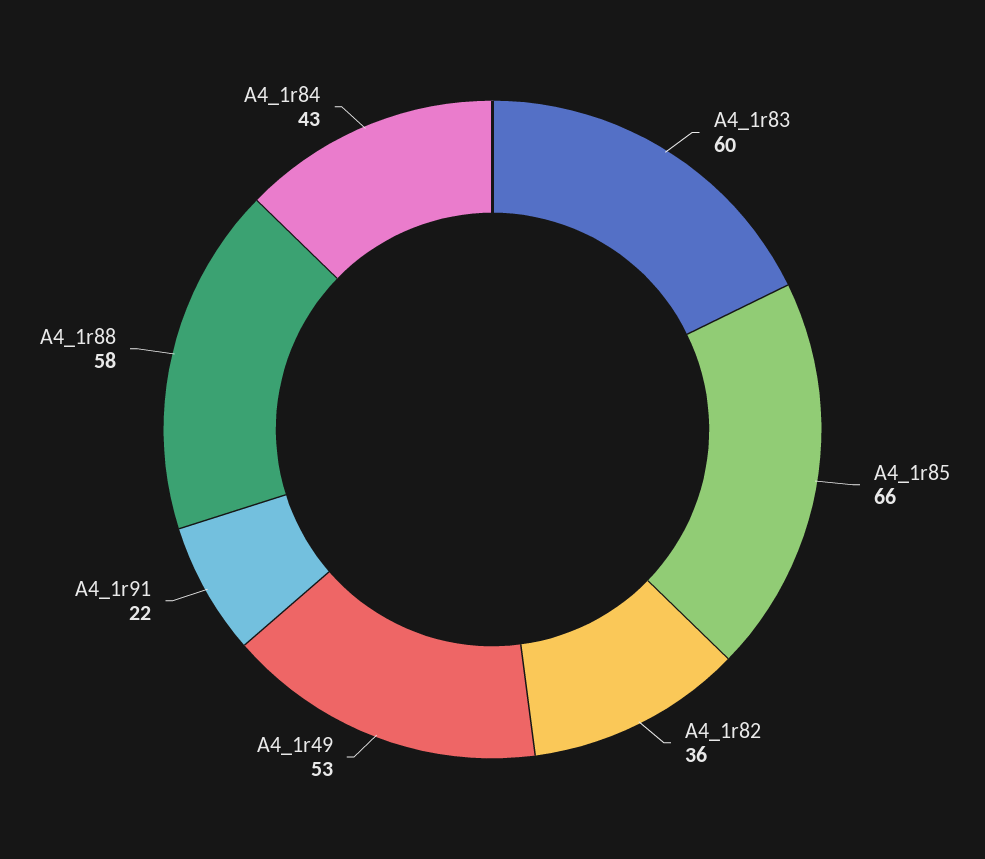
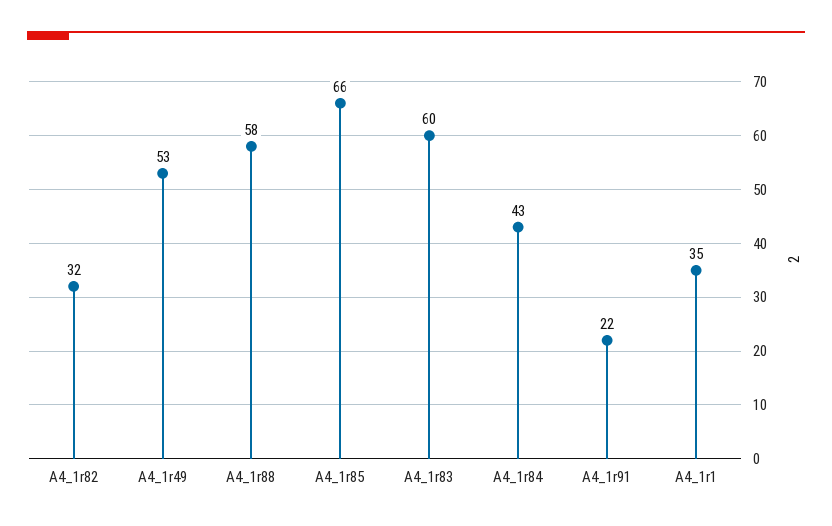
A4_1r82: 36 -> 32
A4_1r1: none -> 35

